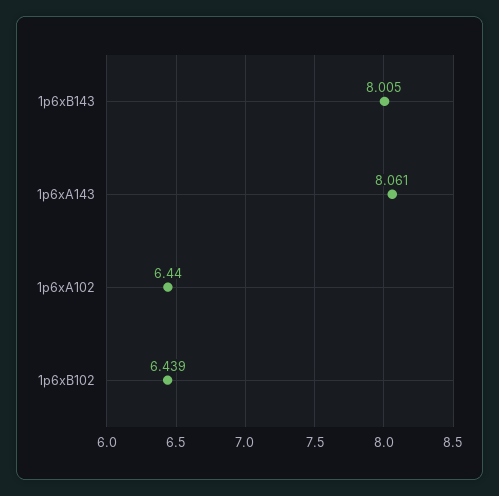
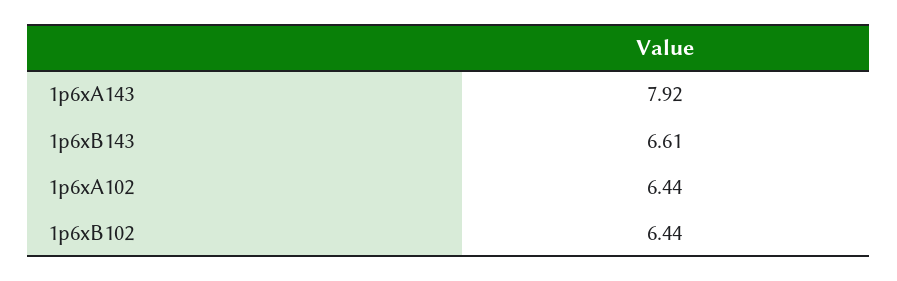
1p6xB143: 8.005 -> 6.61
1p6xA143: 8.061 -> 7.92

